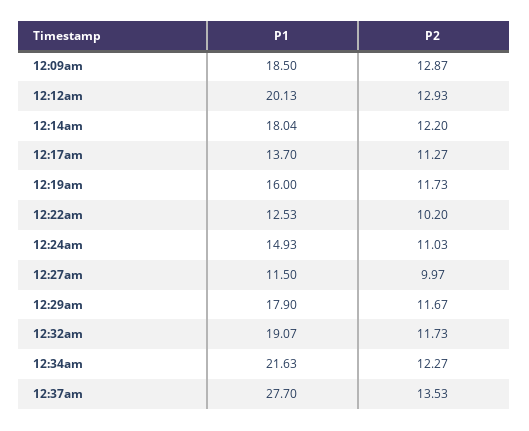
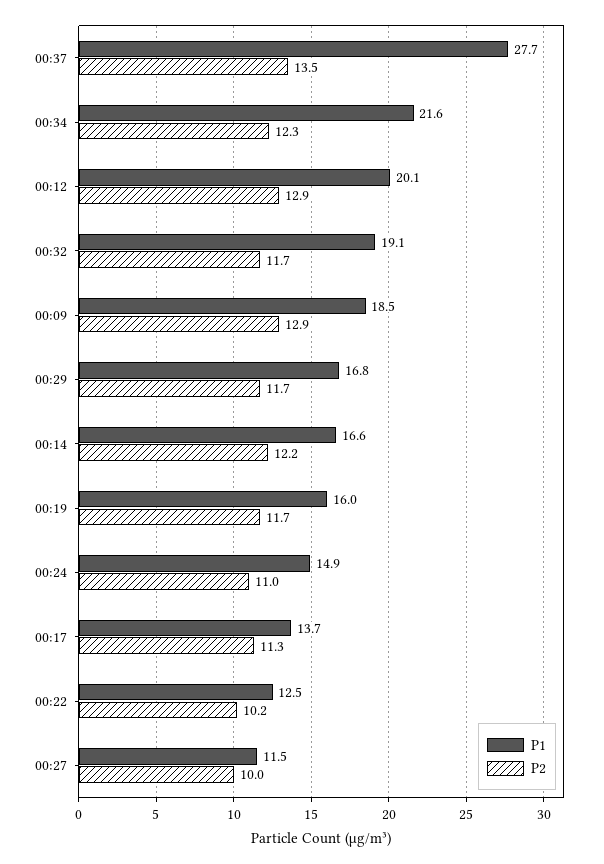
P1, 12:14am: 18.04 -> 16.6
P1, 12:29am: 17.9 -> 16.8

